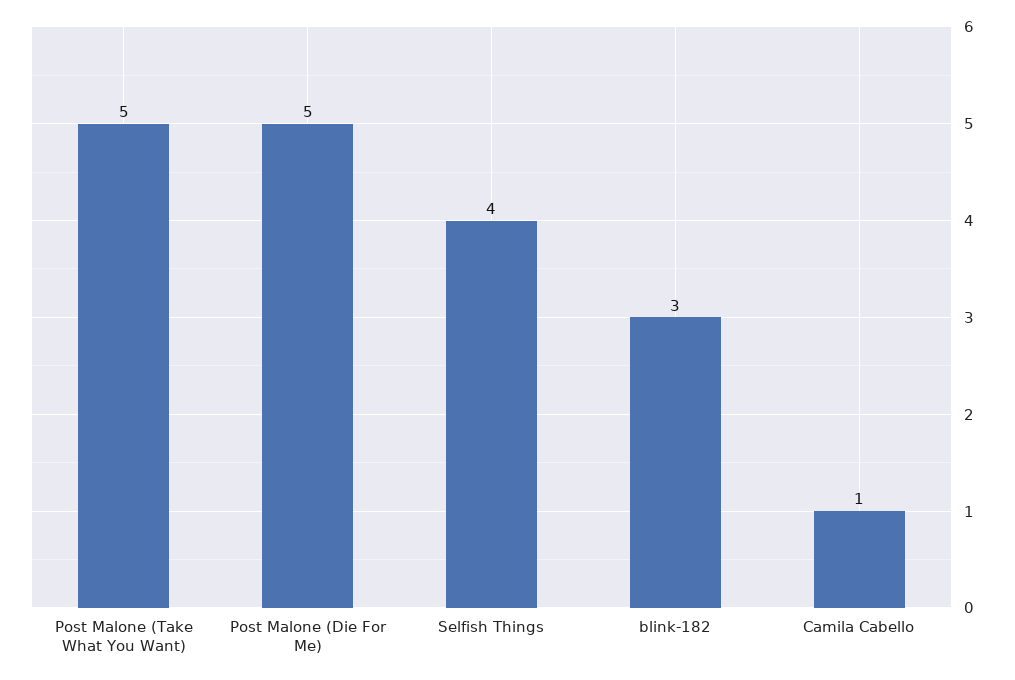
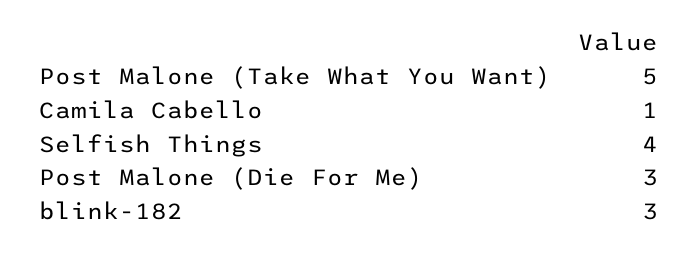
Post Malone (Die For Me): 5 -> 3

